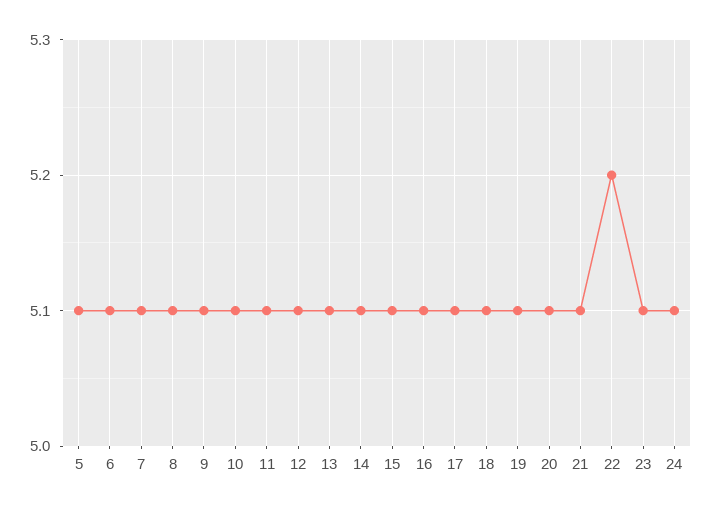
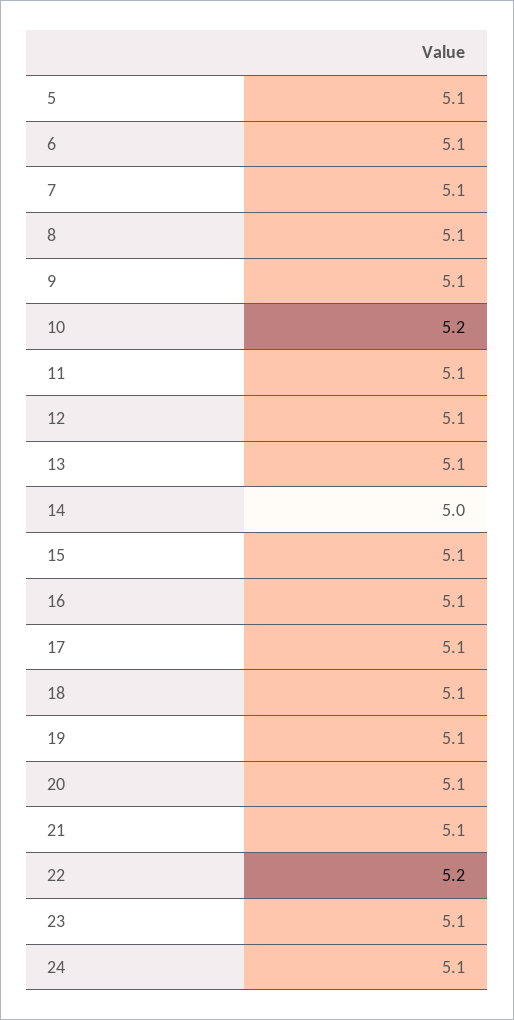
10: 5.1 -> 5.2
14: 5.1 -> 5

